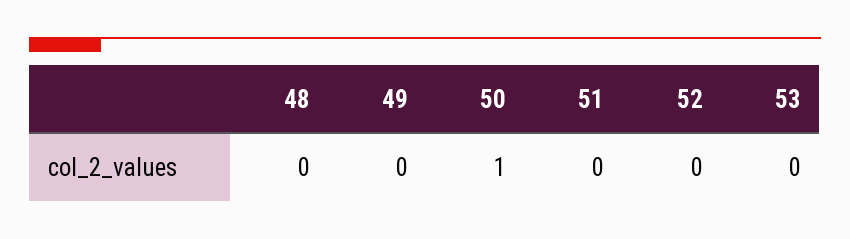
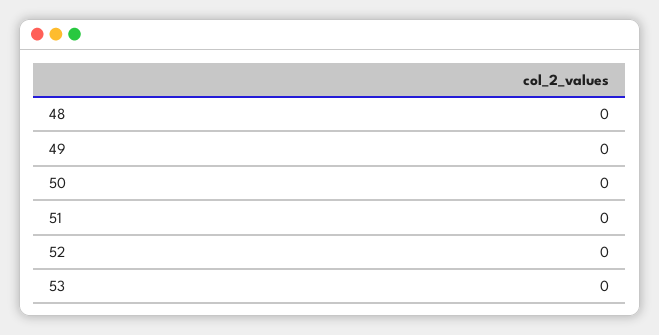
50: 1 -> 0

